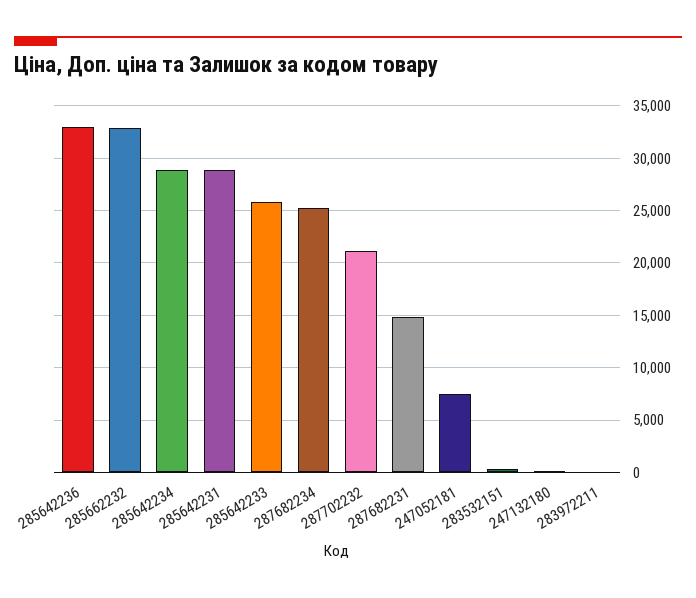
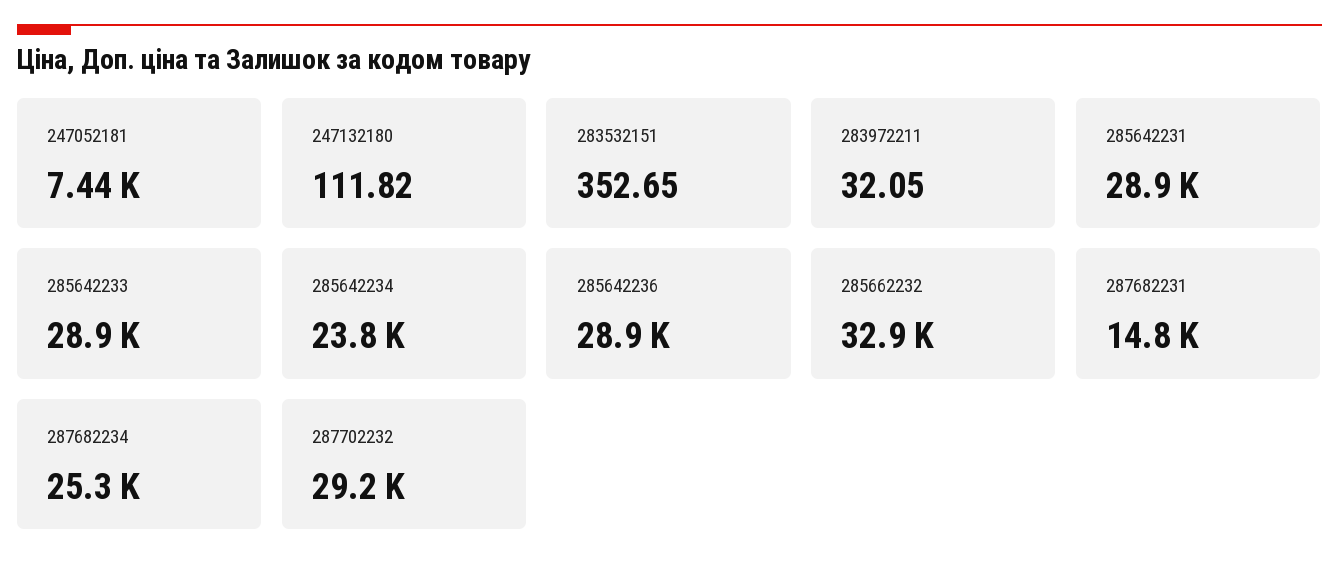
285642236: 33000 -> 28900
285642234: 29000 -> 23800
285642233: 26000 -> 28900
287702232: 21000 -> 29200

